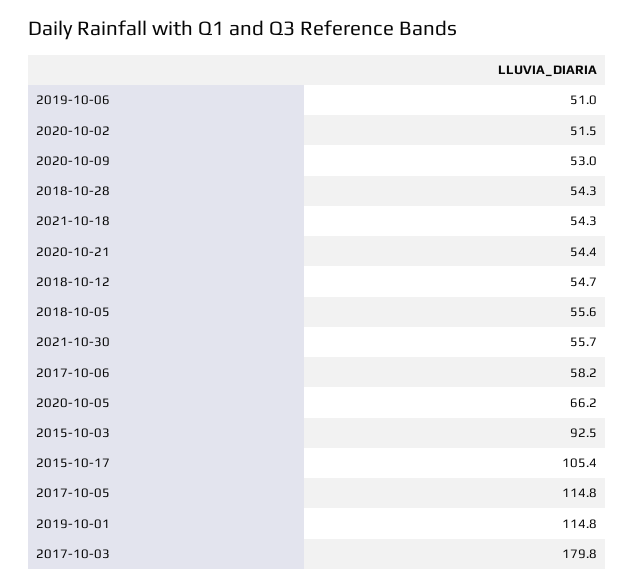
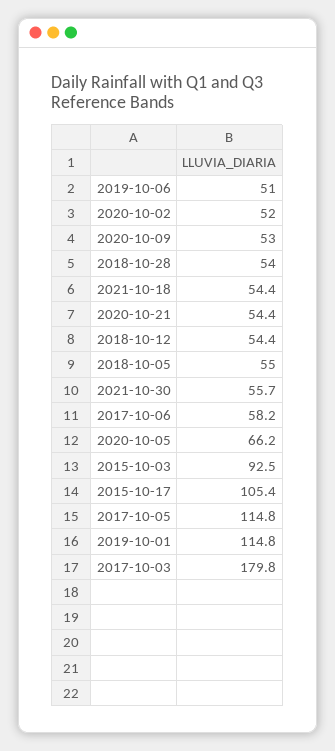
2020-10-02: 51.5 -> 52
2018-10-28: 54.3 -> 54
2021-10-18: 54.3 -> 54.4
2018-10-12: 54.7 -> 54.4
2018-10-05: 55.6 -> 55

